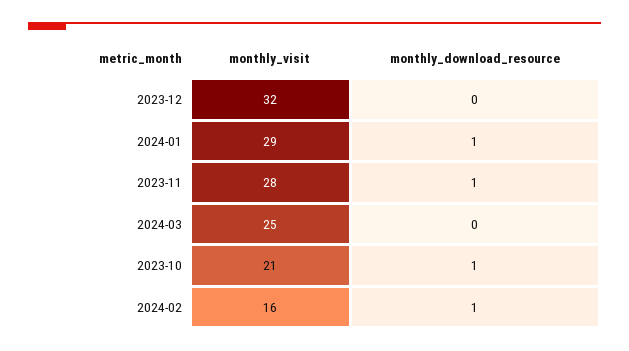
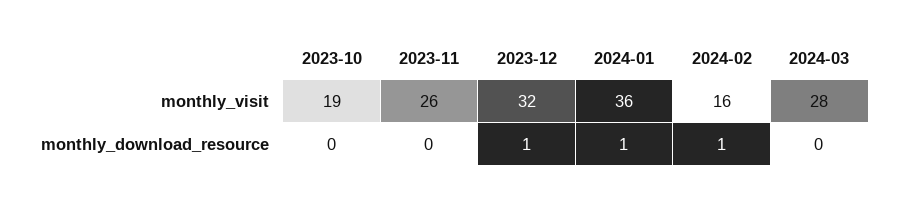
monthly_download_resource, 2023-12: 0 -> 1
monthly_visit, 2024-01: 29 -> 36
monthly_visit, 2023-11: 28 -> 26
monthly_download_resource, 2023-11: 1 -> 0
monthly_visit, 2024-03: 25 -> 28
monthly_visit, 2023-10: 21 -> 19
monthly_download_resource, 2023-10: 1 -> 0

